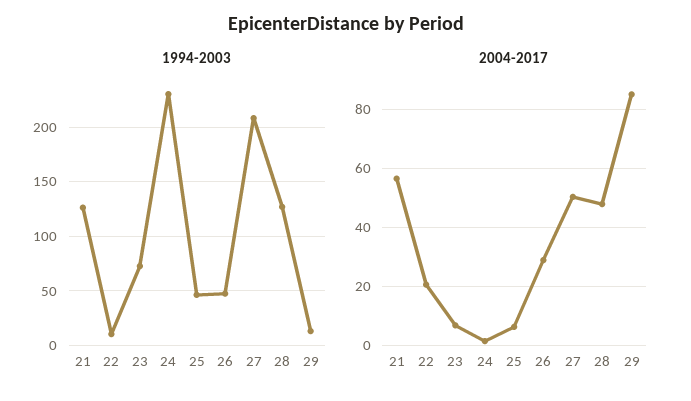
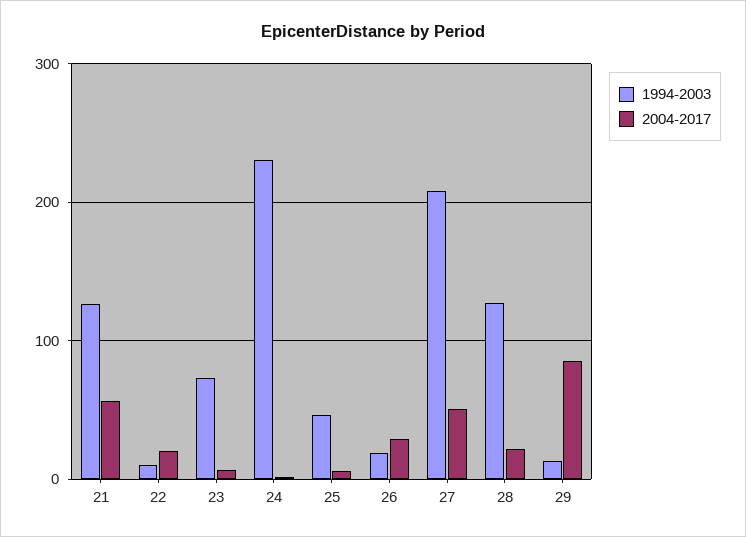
1994-2003, 26: 50 -> 20
2004-2017, 28: 47.5 -> 20

